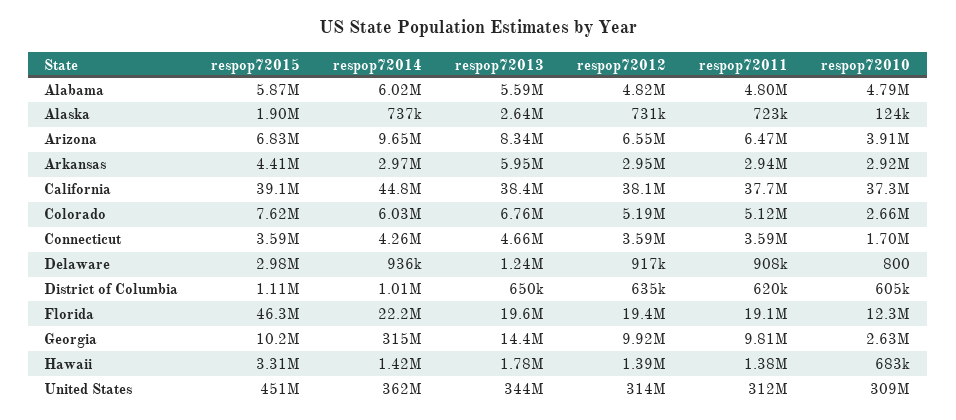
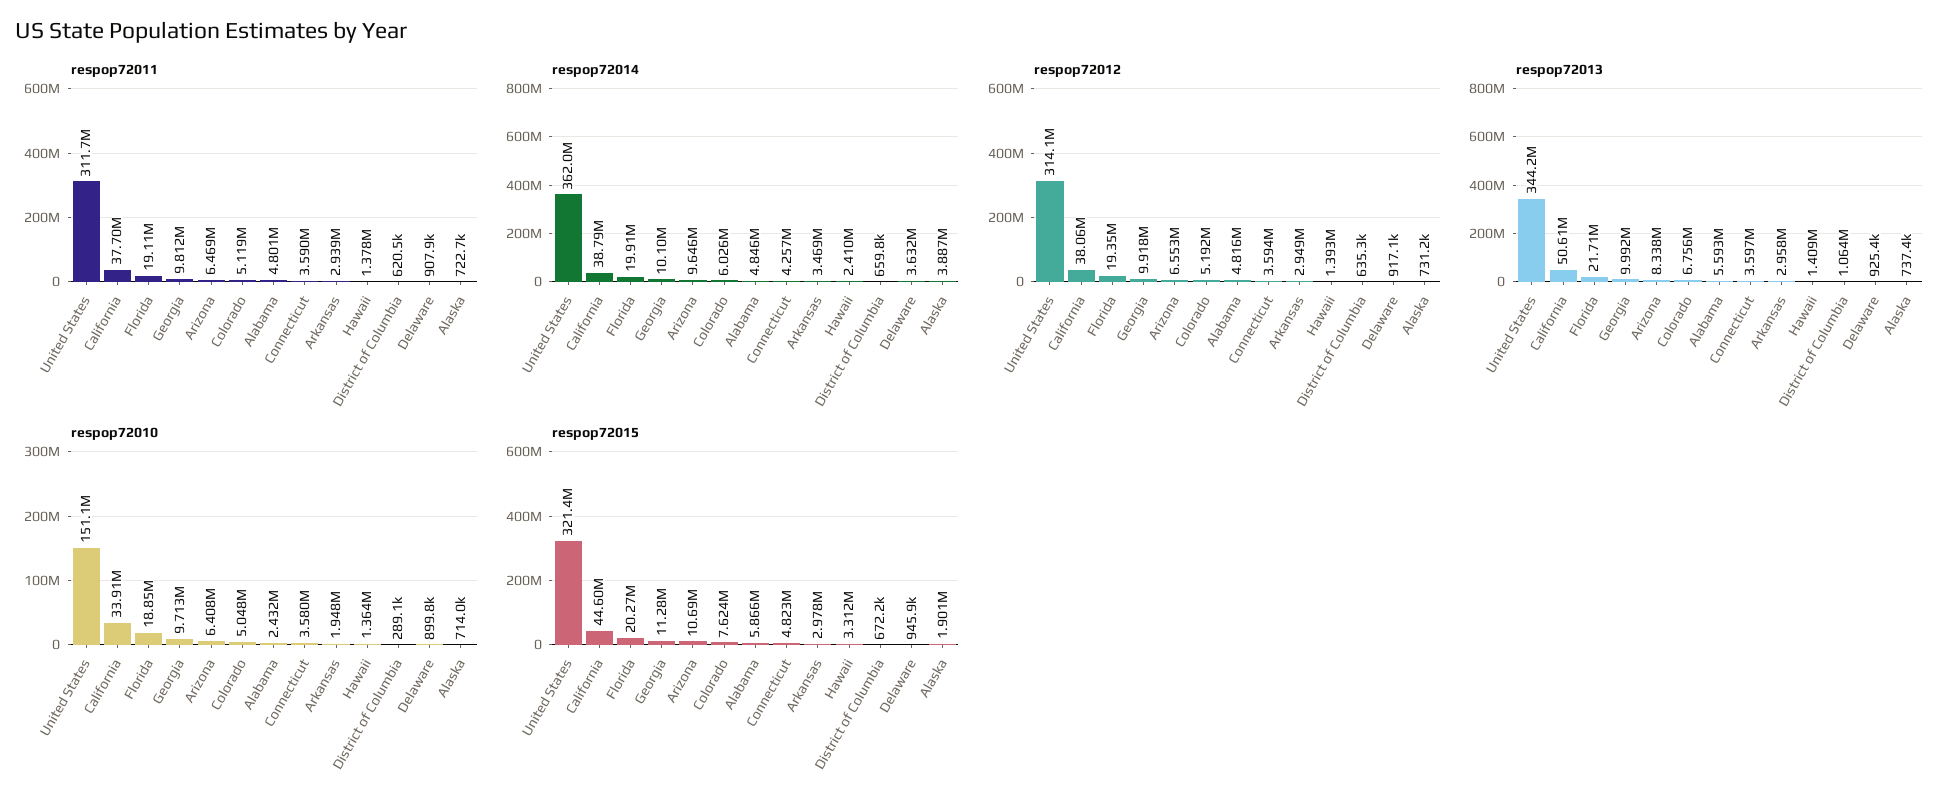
respop72014, Alabama: 6020000 -> 4846000
respop72010, Alabama: 4790000 -> 2432000
respop72014, Alaska: 737000 -> 3887000
respop72013, Alaska: 2640000 -> 737400
respop72010, Alaska: 124000 -> 714000
respop72015, Arizona: 6830000 -> 10690000
respop72010, Arizona: 3910000 -> 6408000
respop72015, Arkansas: 4410000 -> 2978000
respop72014, Arkansas: 2970000 -> 3469000
respop72013, Arkansas: 5950000 -> 2958000
respop72010, Arkansas: 2920000 -> 1948000
respop72015, California: 39100000 -> 44600000
respop72014, California: 44800000 -> 38790000
respop72013, California: 38400000 -> 50610000
respop72010, California: 37300000 -> 33910000
respop72010, Colorado: 2660000 -> 5048000
respop72015, Connecticut: 3590000 -> 4823000
respop72013, Connecticut: 4660000 -> 3597000
respop72010, Connecticut: 1700000 -> 3580000
respop72015, Delaware: 2980000 -> 945900
respop72014, Delaware: 936000 -> 3632000
respop72013, Delaware: 1240000 -> 925400
respop72010, Delaware: 800 -> 899800
respop72015, District of Columbia: 1110000 -> 672200
respop72014, District of Columbia: 1010000 -> 659800
respop72013, District of Columbia: 650000 -> 1064000
respop72010, District of Columbia: 605000 -> 289100
respop72015, Florida: 46300000 -> 20270000
respop72014, Florida: 22200000 -> 19910000
respop72013, Florida: 19600000 -> 21710000
respop72010, Florida: 12300000 -> 18850000
respop72015, Georgia: 10200000 -> 11280000
respop72014, Georgia: 315000000 -> 10100000
respop72013, Georgia: 14400000 -> 9992000
respop72010, Georgia: 2630000 -> 9713000
respop72014, Hawaii: 1420000 -> 2410000
respop72013, Hawaii: 1780000 -> 1409000
respop72010, Hawaii: 683000 -> 1364000
respop72015, United States: 451000000 -> 321400000
respop72010, United States: 309000000 -> 151100000

